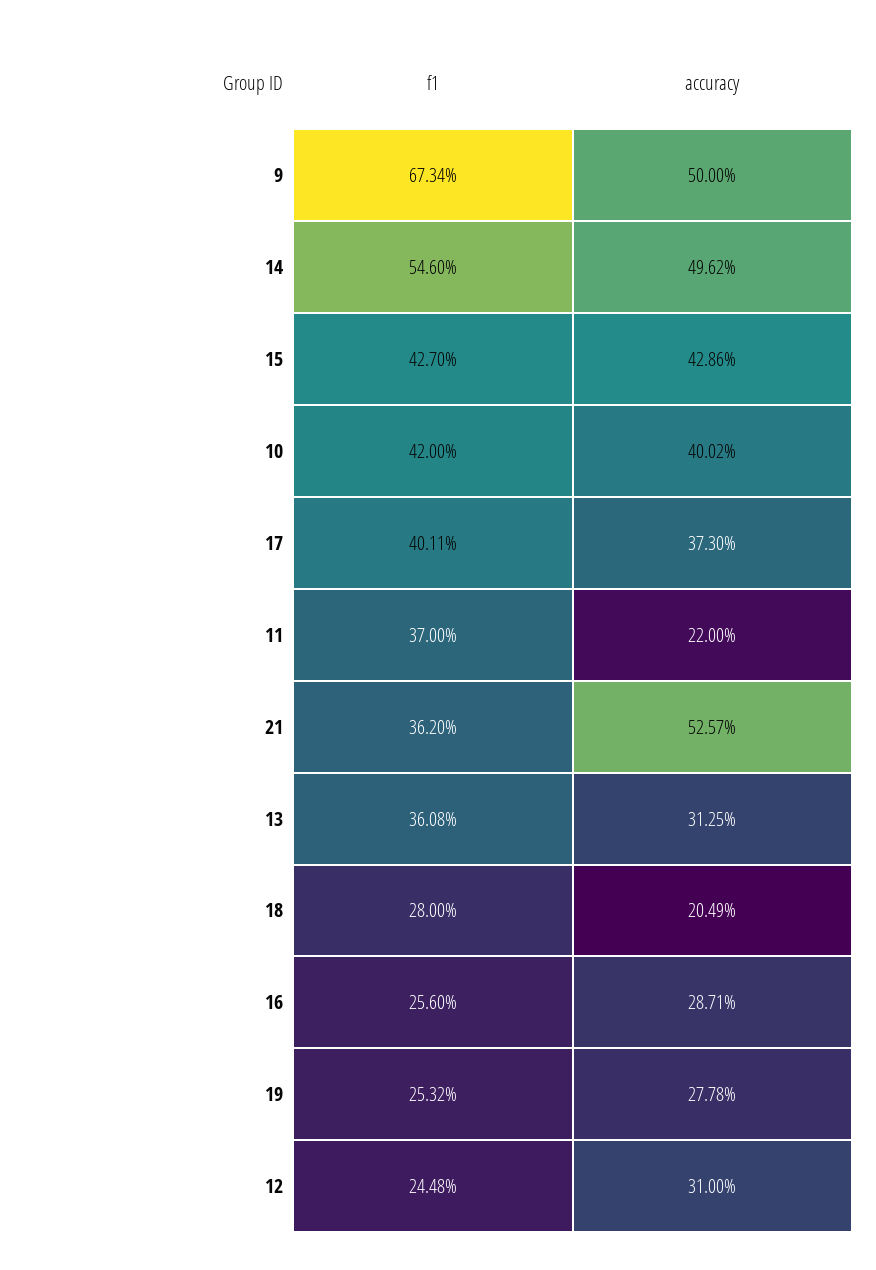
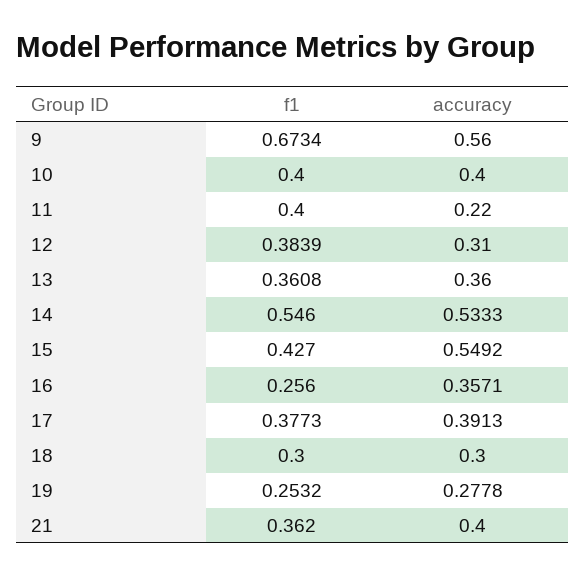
accuracy, 9: 0.5 -> 0.56
accuracy, 14: 0.4962 -> 0.5333
accuracy, 15: 0.4286 -> 0.5492
f1, 10: 0.42 -> 0.4
accuracy, 10: 0.4002 -> 0.4
f1, 17: 0.4011 -> 0.3773
accuracy, 17: 0.373 -> 0.3913
f1, 11: 0.37 -> 0.4
accuracy, 21: 0.5257 -> 0.4
accuracy, 13: 0.3125 -> 0.36
f1, 18: 0.28 -> 0.3
accuracy, 18: 0.2049 -> 0.3
accuracy, 16: 0.2871 -> 0.3571
f1, 12: 0.2448 -> 0.3839

